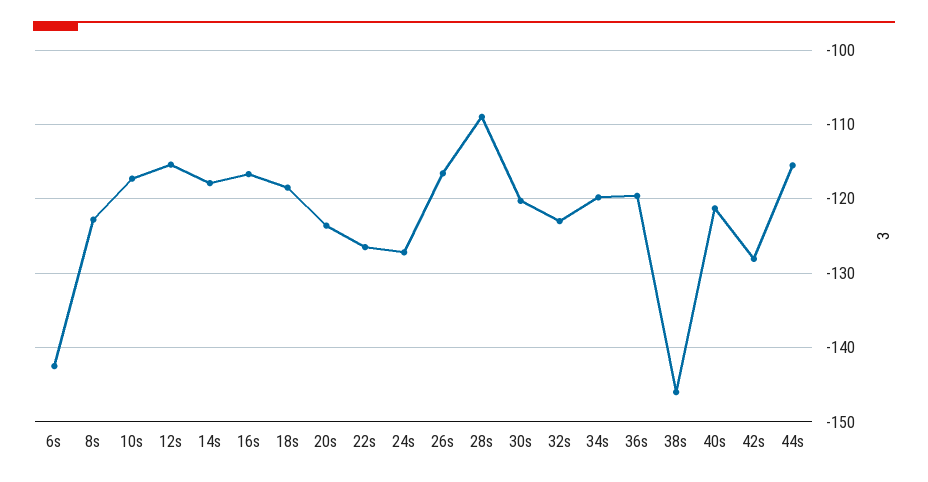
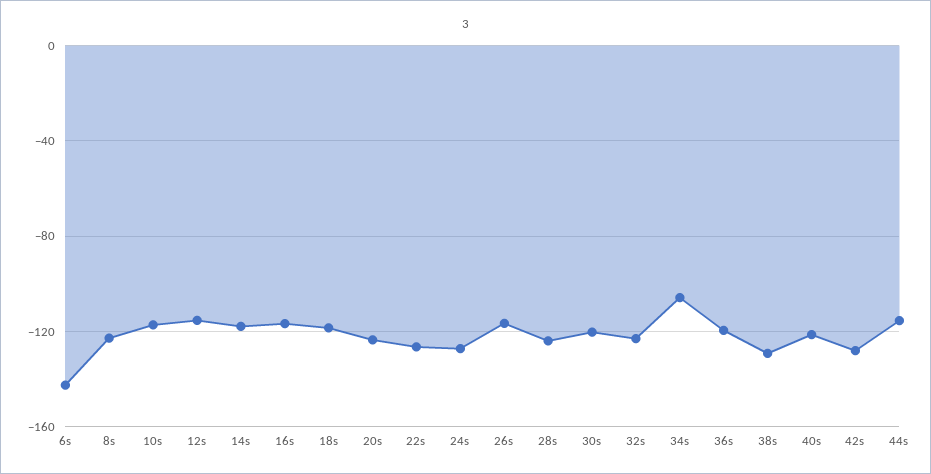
28s: -109 -> -125
34s: -120 -> -105
38s: -146 -> -130

